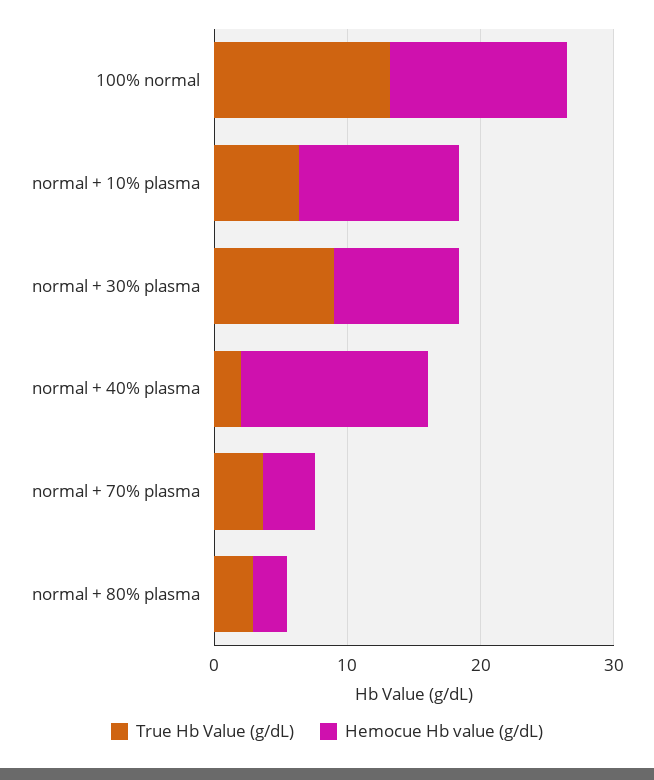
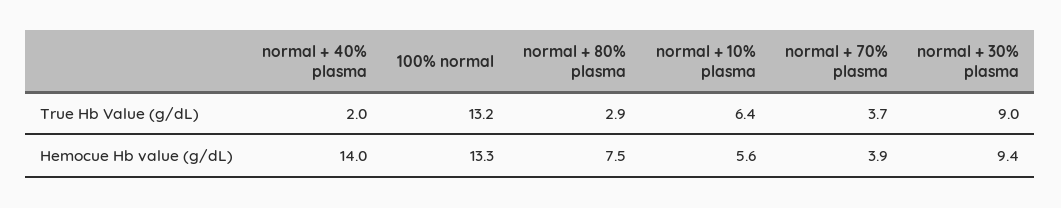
Hemocue Hb value (g/dL), normal + 10% plasma: 12 -> 5.6
Hemocue Hb value (g/dL), normal + 80% plasma: 2 -> 7.5

